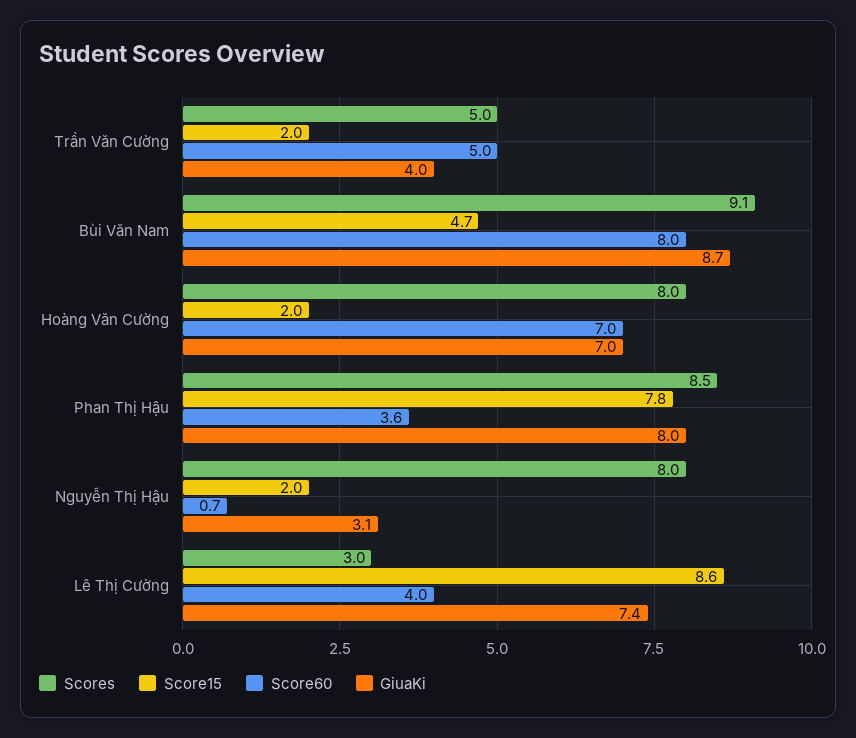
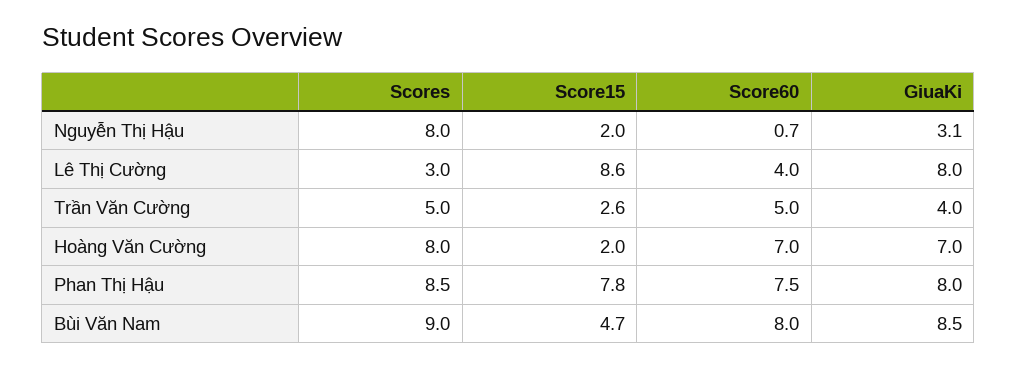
Score15, Trần Văn Cường: 2 -> 2.6
Scores, Bùi Văn Nam: 9.1 -> 9
GiuaKi, Bùi Văn Nam: 8.7 -> 8.5
Score60, Phan Thị Hậu: 3.6 -> 7.5
GiuaKi, Lê Thị Cường: 7.4 -> 8

